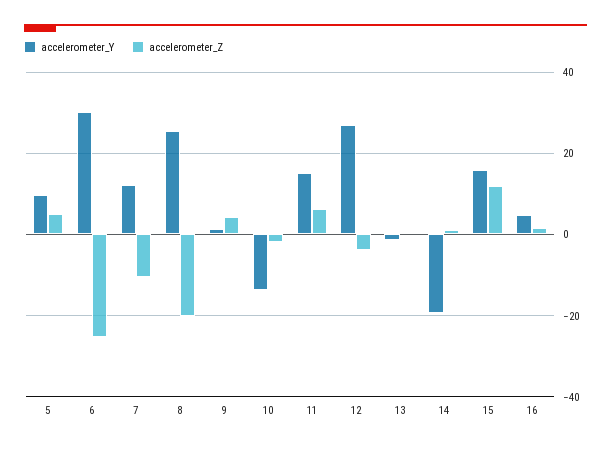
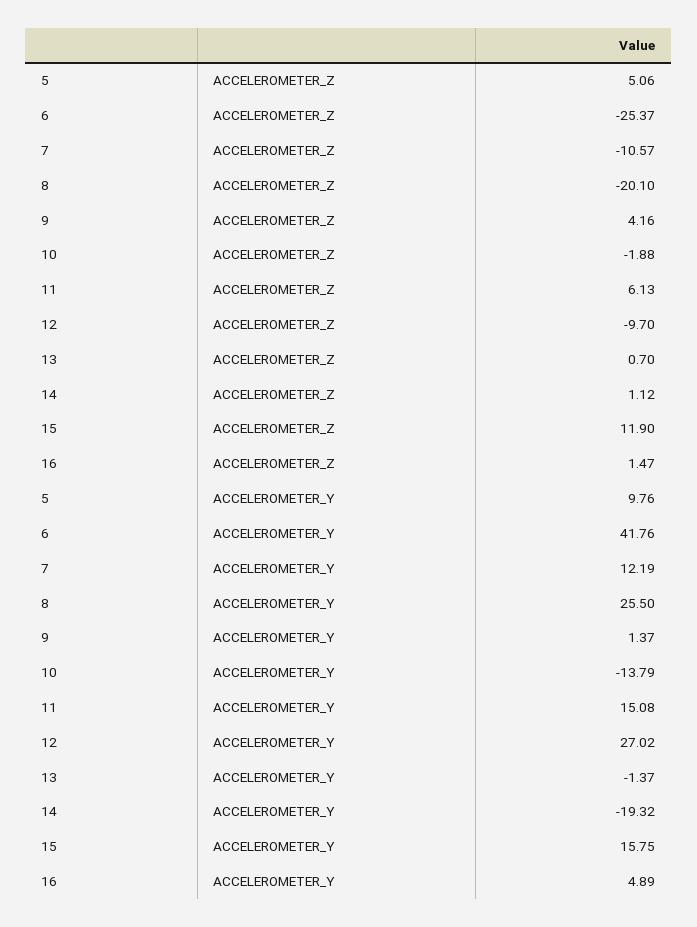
accelerometer_Y, 6: 30 -> 41.76
accelerometer_Z, 12: -4 -> -9.7

